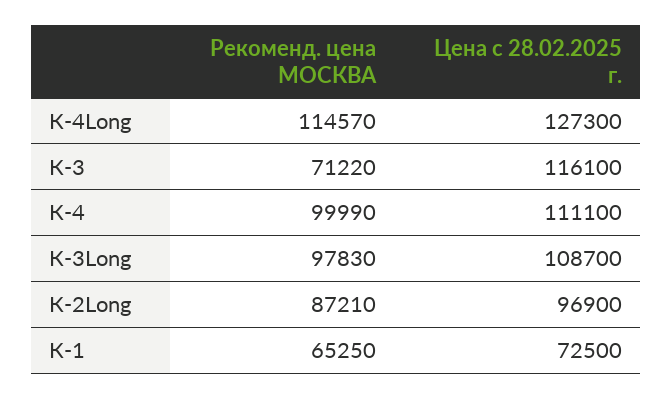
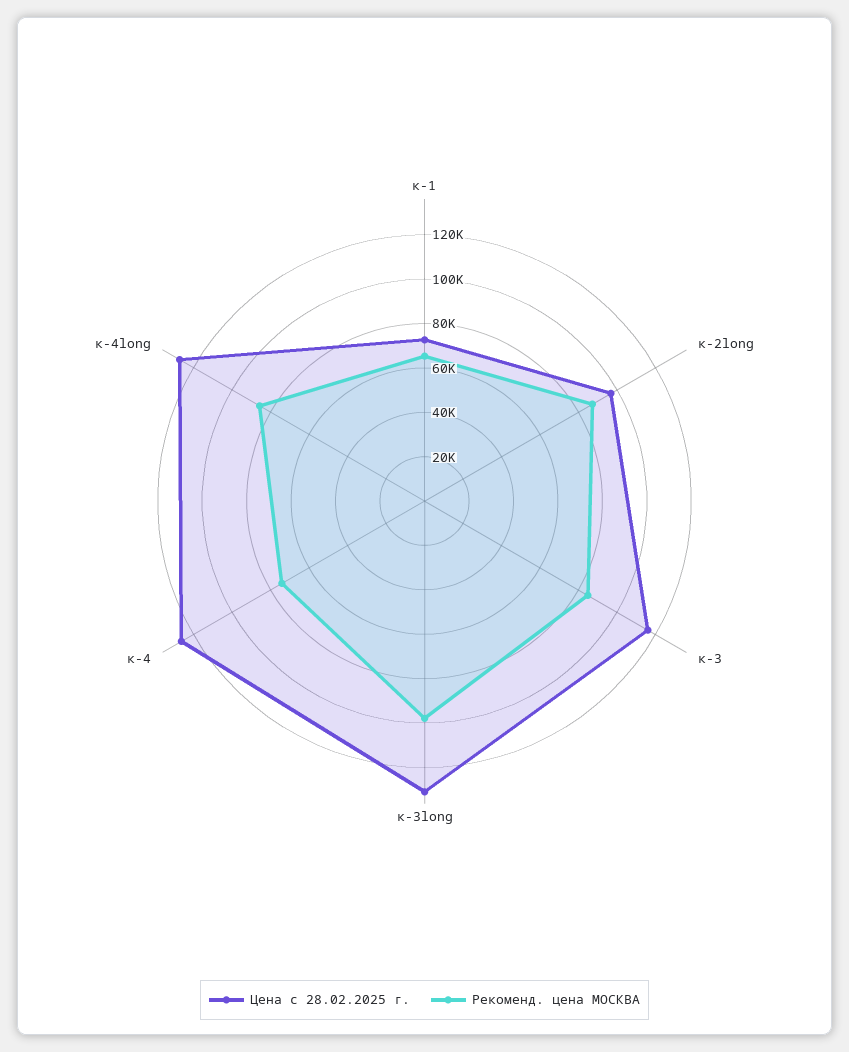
Рекоменд. цена МОСКВА, К-4Long: 114570 -> 85000
Рекоменд. цена МОСКВА, К-3: 71220 -> 85000
Рекоменд. цена МОСКВА, К-4: 99990 -> 75000
Цена с 28.02.2025 г., К-4: 111100 -> 125000
Цена с 28.02.2025 г., К-3Long: 108700 -> 130000

